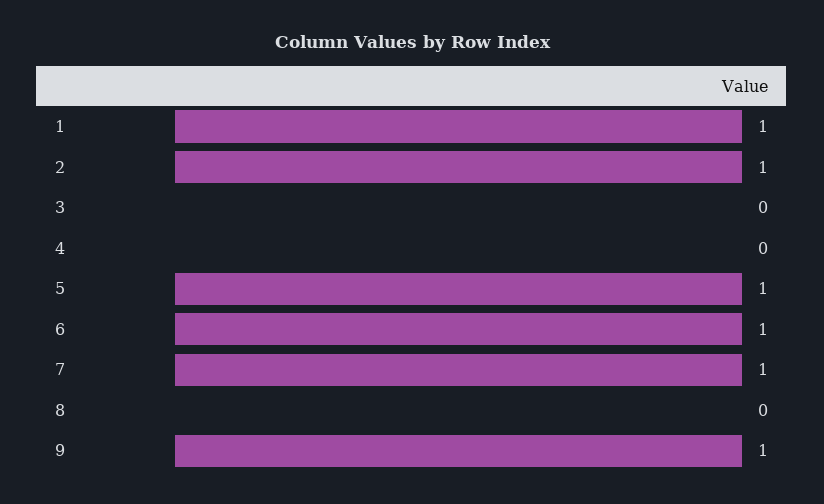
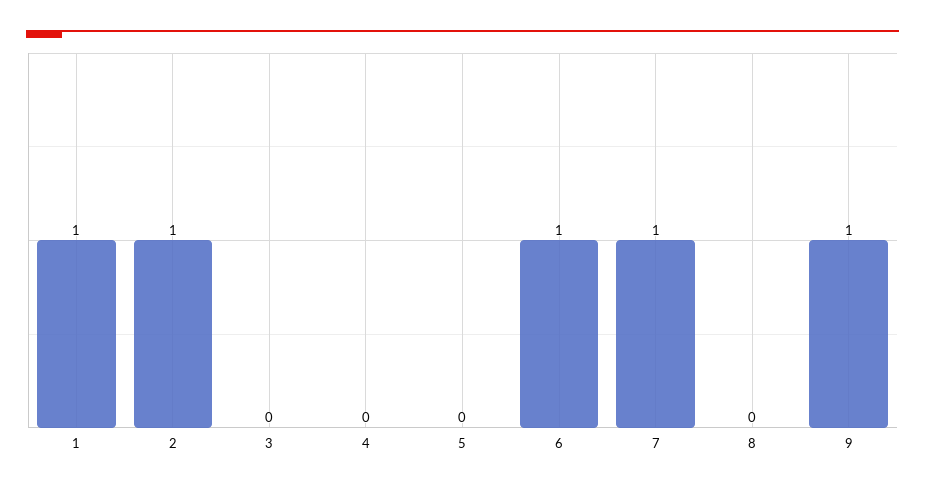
5: 1 -> 0

